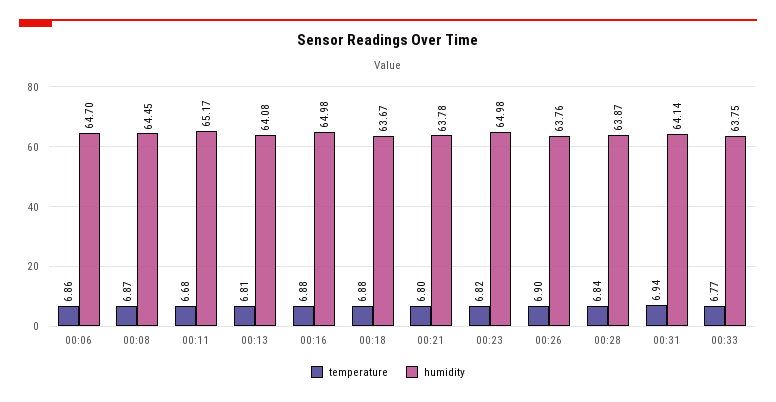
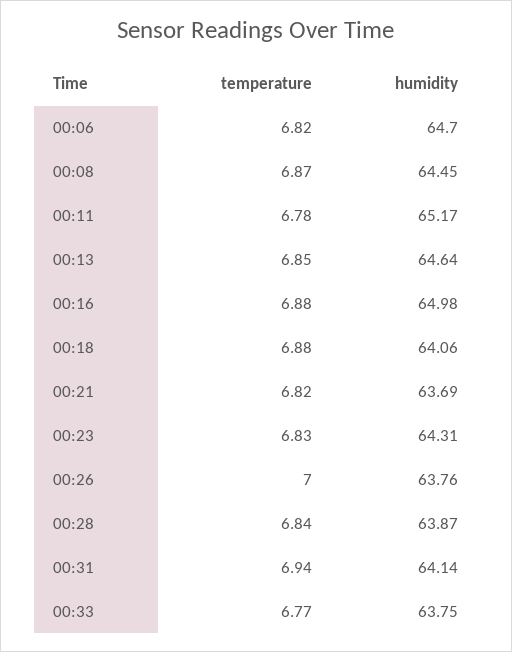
temperature, 00:06: 6.86 -> 6.82
temperature, 00:11: 6.68 -> 6.78
temperature, 00:13: 6.81 -> 6.85
humidity, 00:13: 64.08 -> 64.64
humidity, 00:18: 63.67 -> 64.06
temperature, 00:21: 6.8 -> 6.82
humidity, 00:21: 63.78 -> 63.69
temperature, 00:23: 6.82 -> 6.83
humidity, 00:23: 64.98 -> 64.31
temperature, 00:26: 6.9 -> 7

